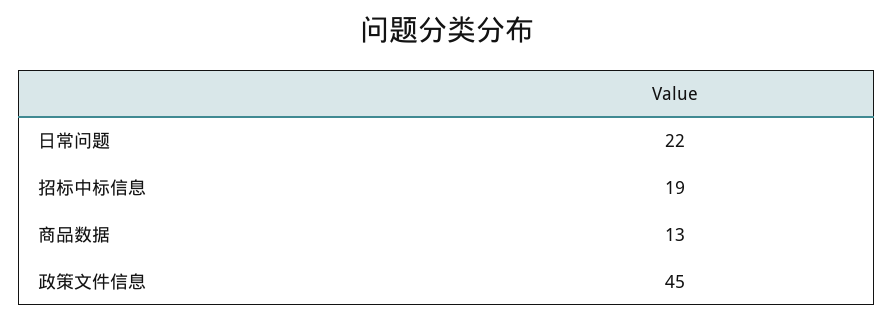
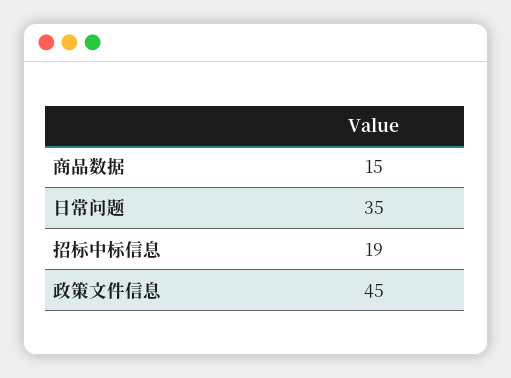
日常问题: 22 -> 35
商品数据: 13 -> 15

